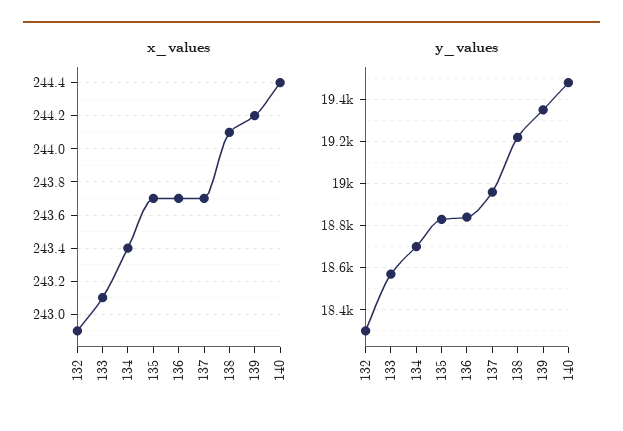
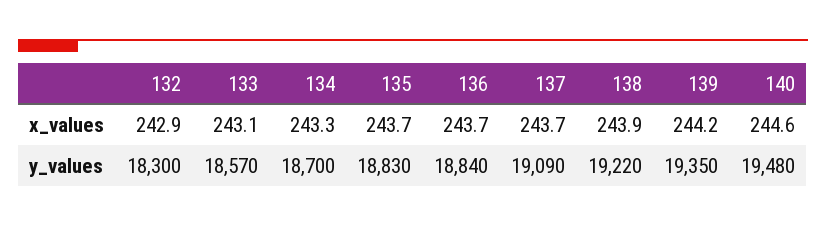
x_values, 134: 243.4 -> 243.3
x_values, 138: 244.1 -> 243.9
x_values, 140: 244.4 -> 244.6
y_values, 137: 18950 -> 19090

